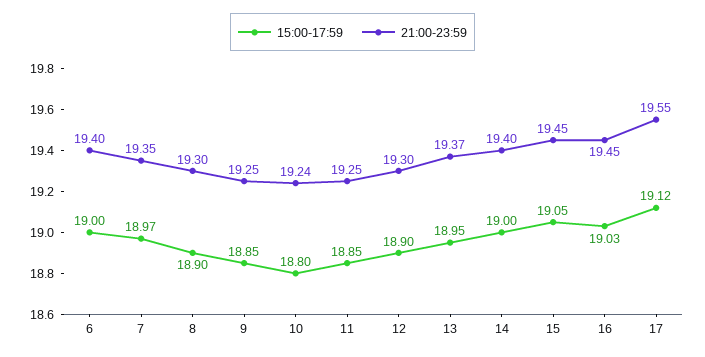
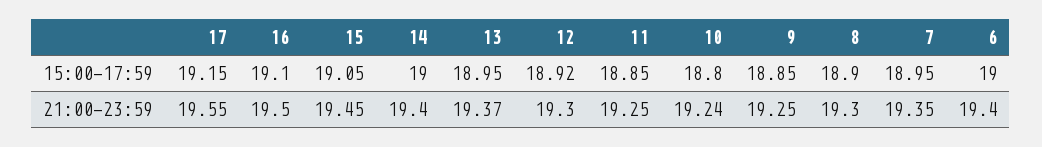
15:00-17:59, 7: 18.97 -> 18.95
15:00-17:59, 12: 18.9 -> 18.92
15:00-17:59, 16: 19.03 -> 19.1
21:00-23:59, 16: 19.45 -> 19.5
15:00-17:59, 17: 19.12 -> 19.15

